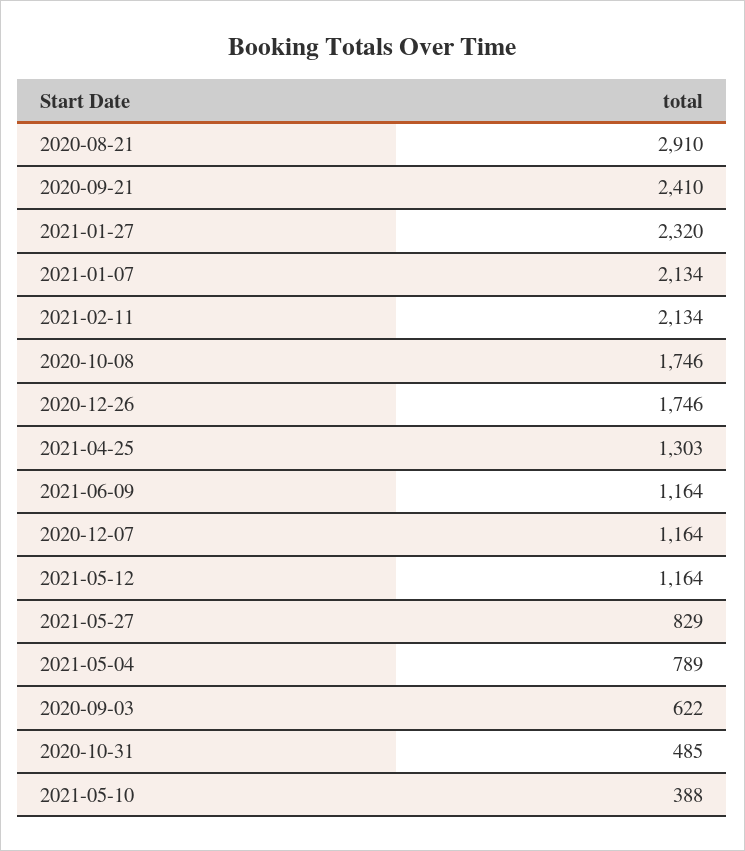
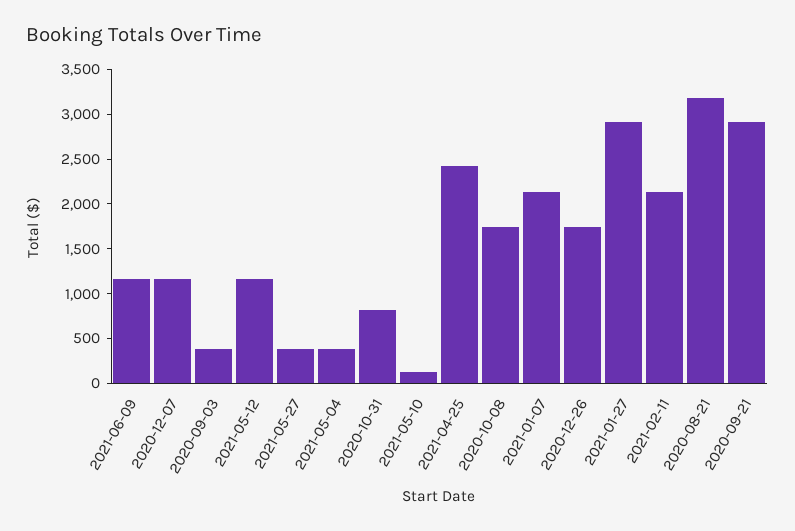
2020-08-21: 2910 -> 3200
2020-09-21: 2410 -> 2900
2021-01-27: 2320 -> 2900
2021-04-25: 1303 -> 2400
2021-05-27: 829 -> 400
2021-05-04: 789 -> 400
2020-09-03: 622 -> 400
2020-10-31: 485 -> 800
2021-05-10: 388 -> 100

